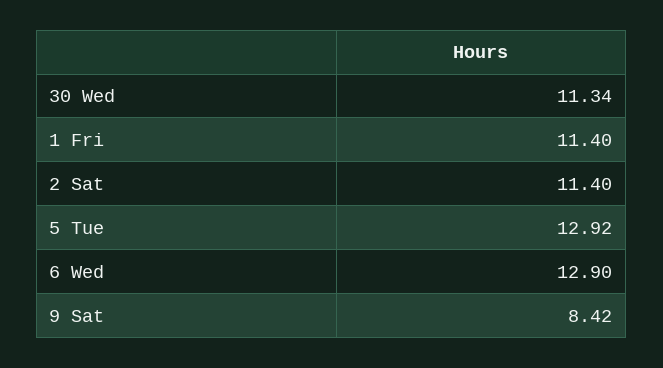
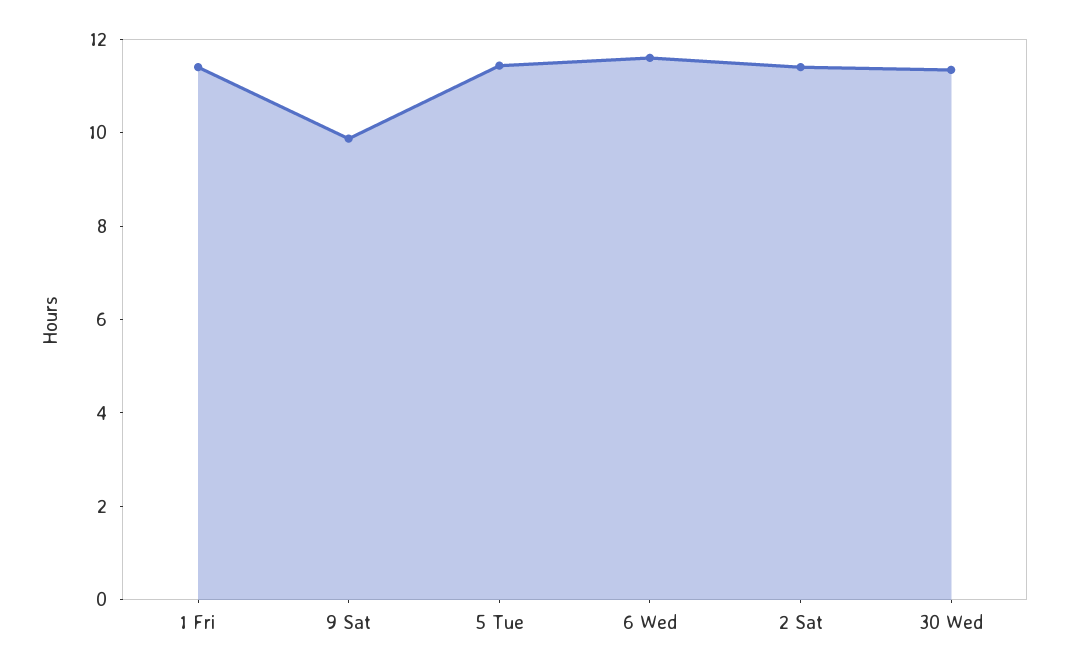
5 Tue: 12.92 -> 11.5
6 Wed: 12.9 -> 11.5
9 Sat: 8.42 -> 10

